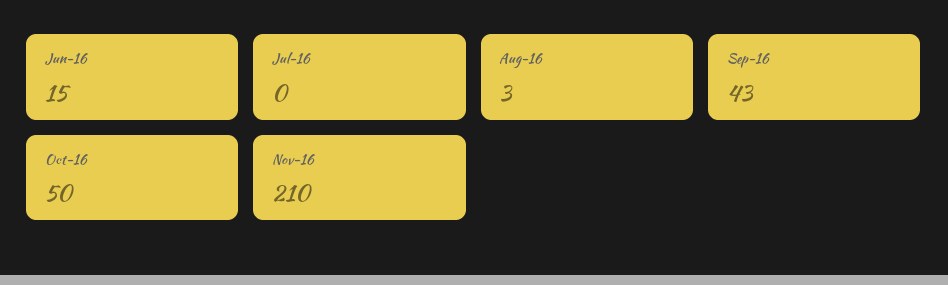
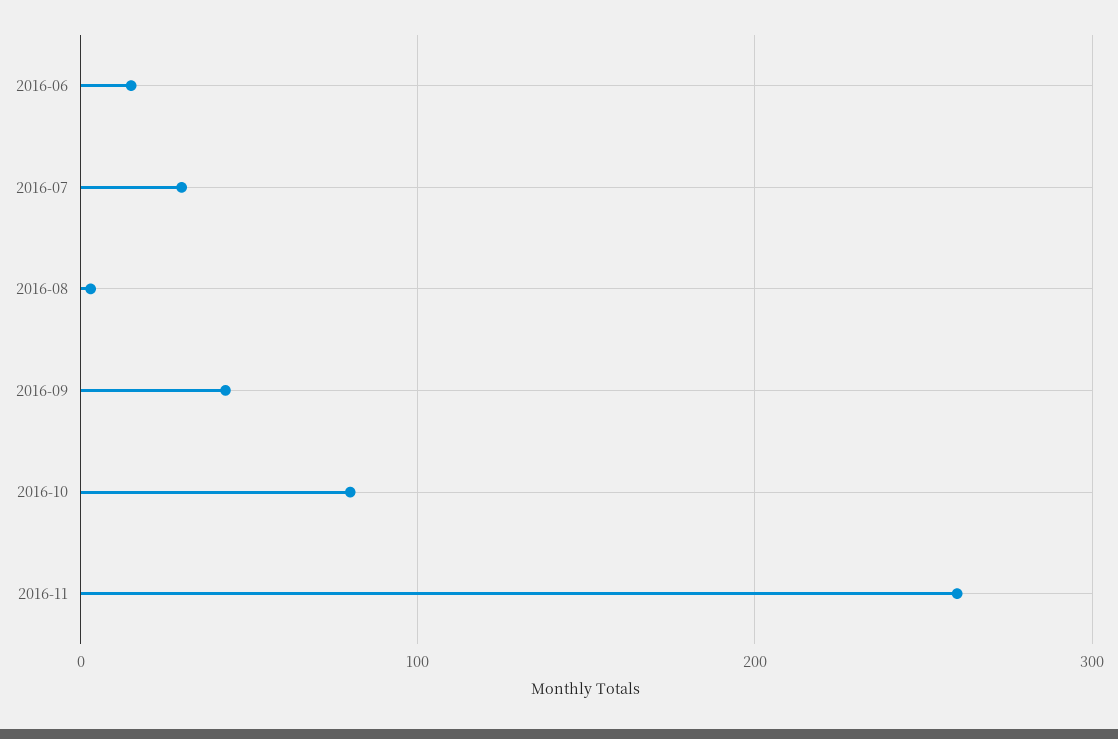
Jul-16: 0 -> 30
Oct-16: 50 -> 80
Nov-16: 210 -> 260

